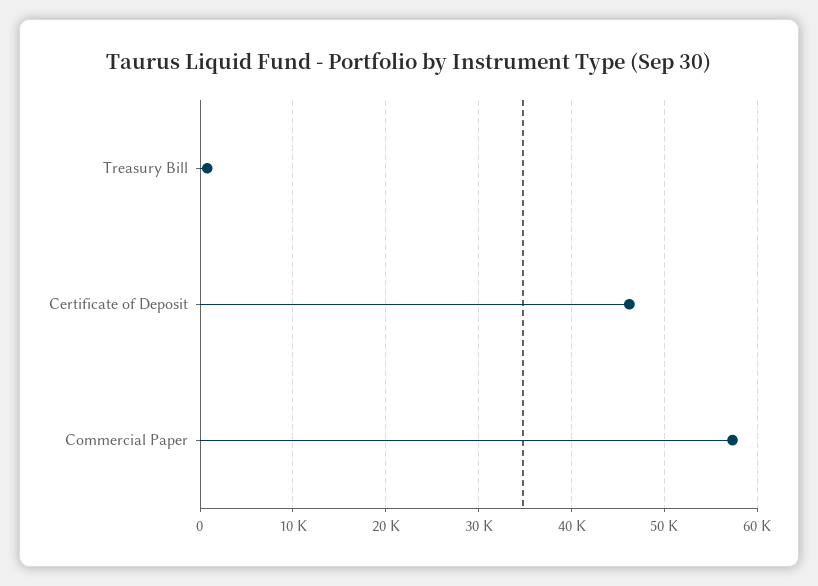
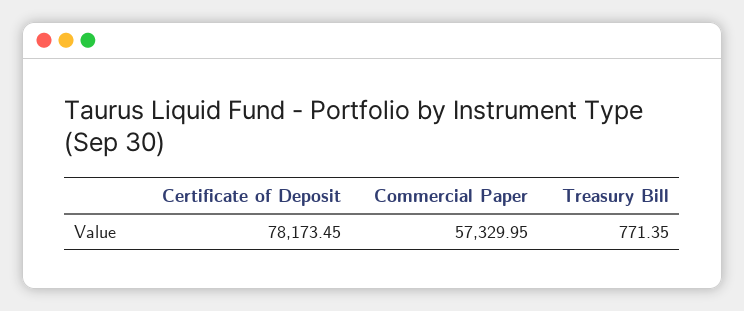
Certificate of Deposit: 46000 -> 78173.45

